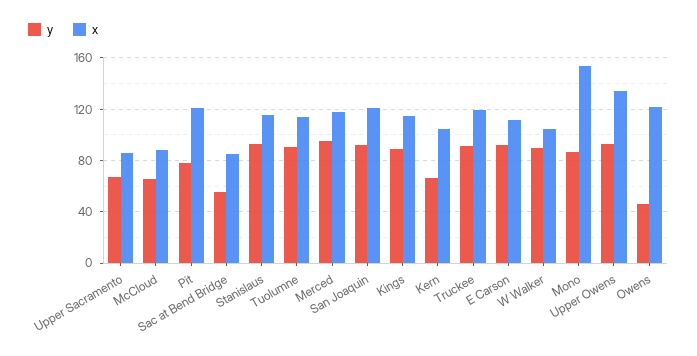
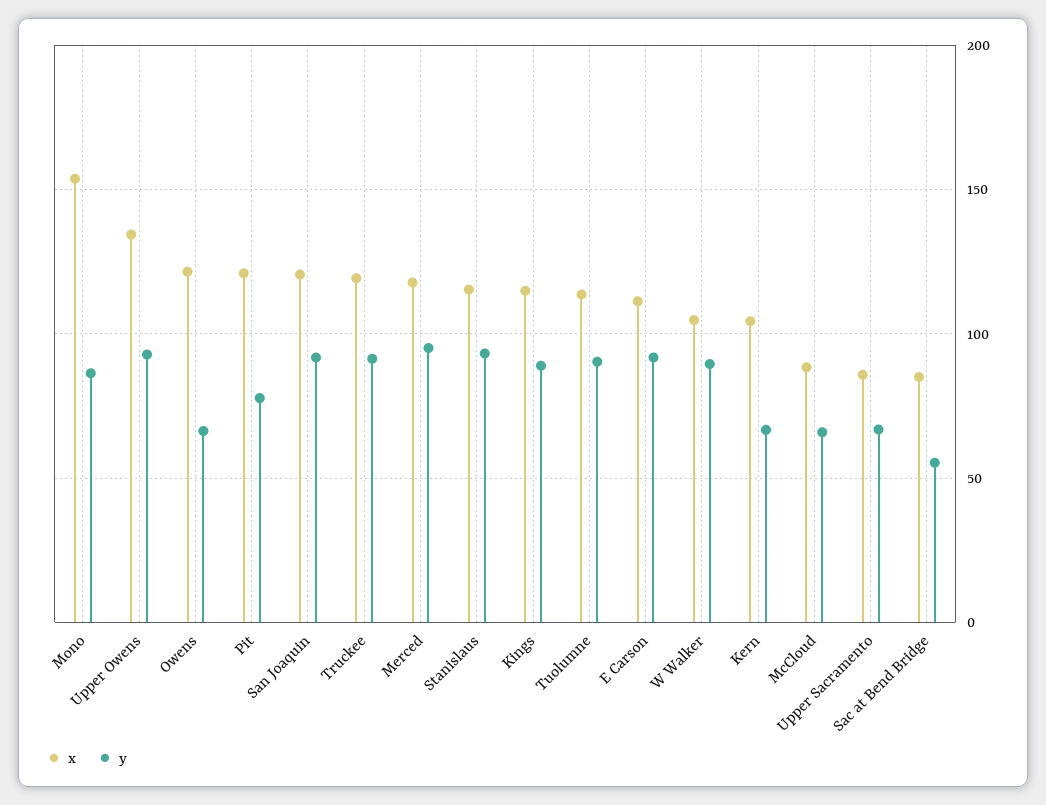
y, Owens: 45 -> 65

